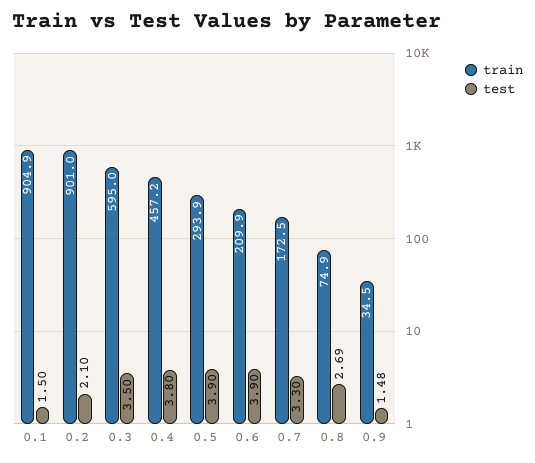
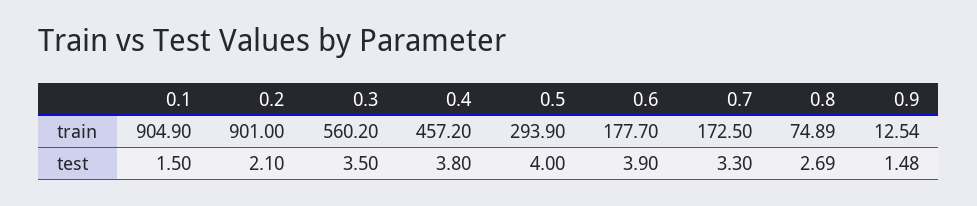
train, 0.3: 595 -> 560.2
test, 0.5: 3.9 -> 4
train, 0.6: 209.9 -> 177.7
train, 0.9: 34.5 -> 12.54

